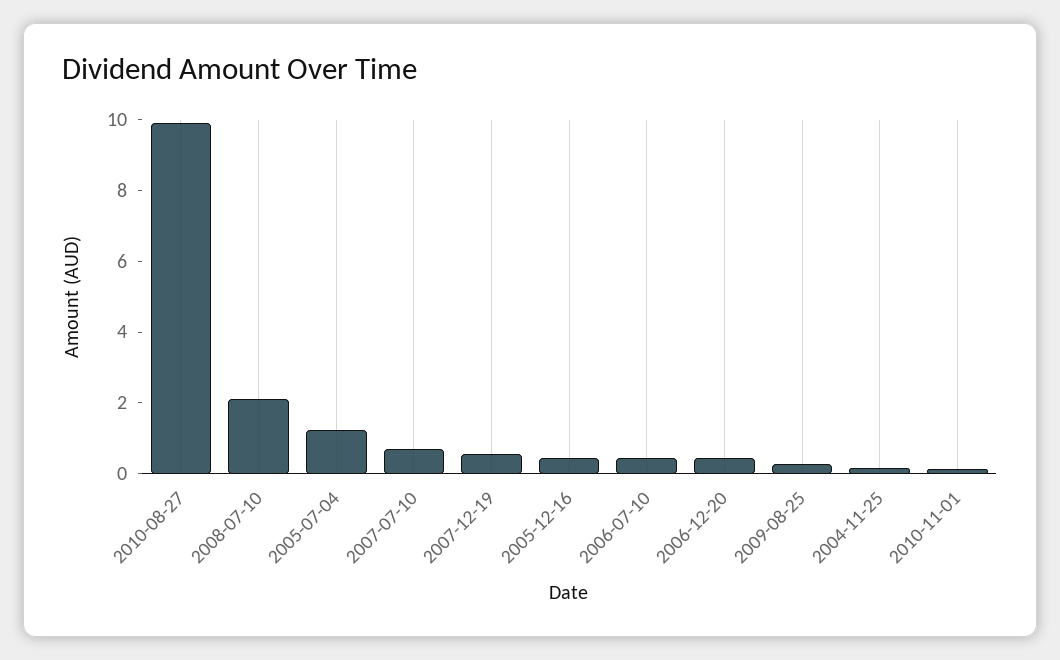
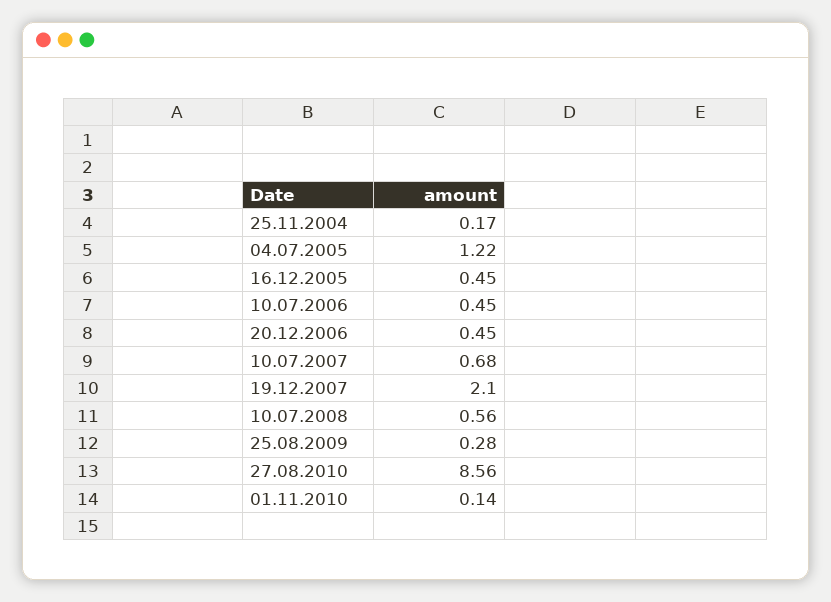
2010-08-27: 10 -> 8.56
2008-07-10: 2 -> 0.56
2007-12-19: 0.5 -> 2.1

